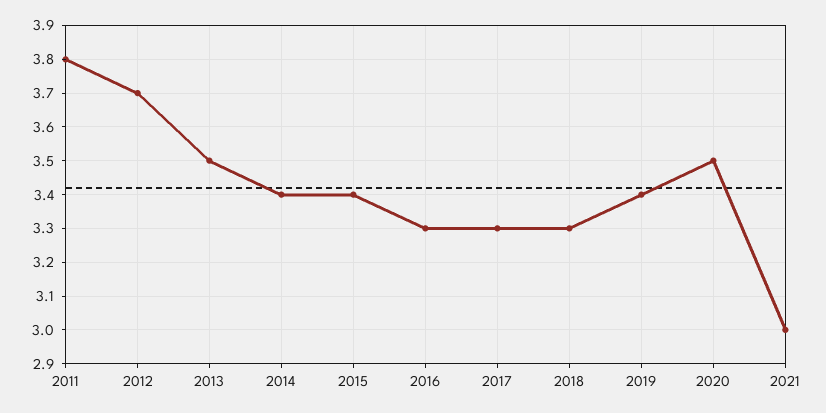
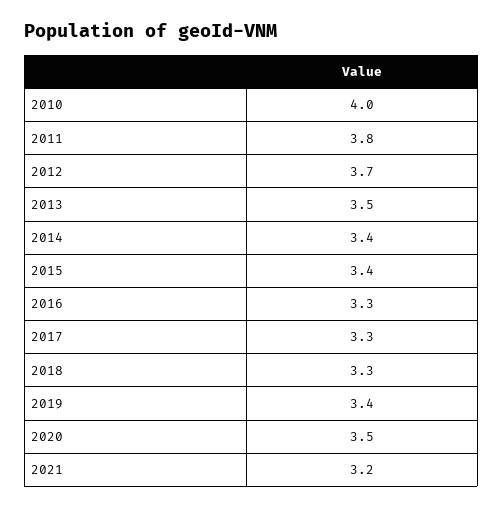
2021: 3 -> 3.2
2010: none -> 4

